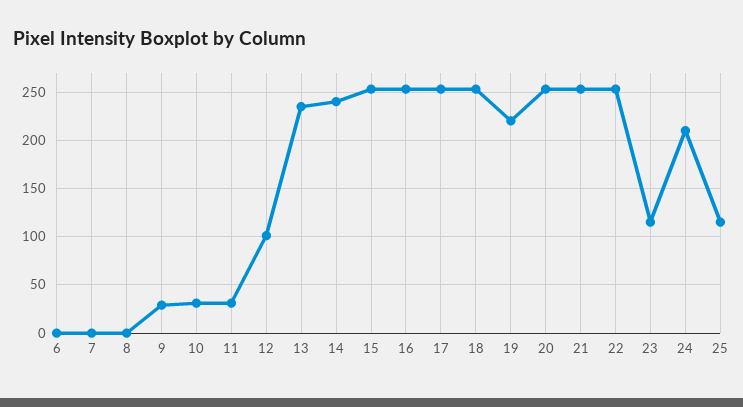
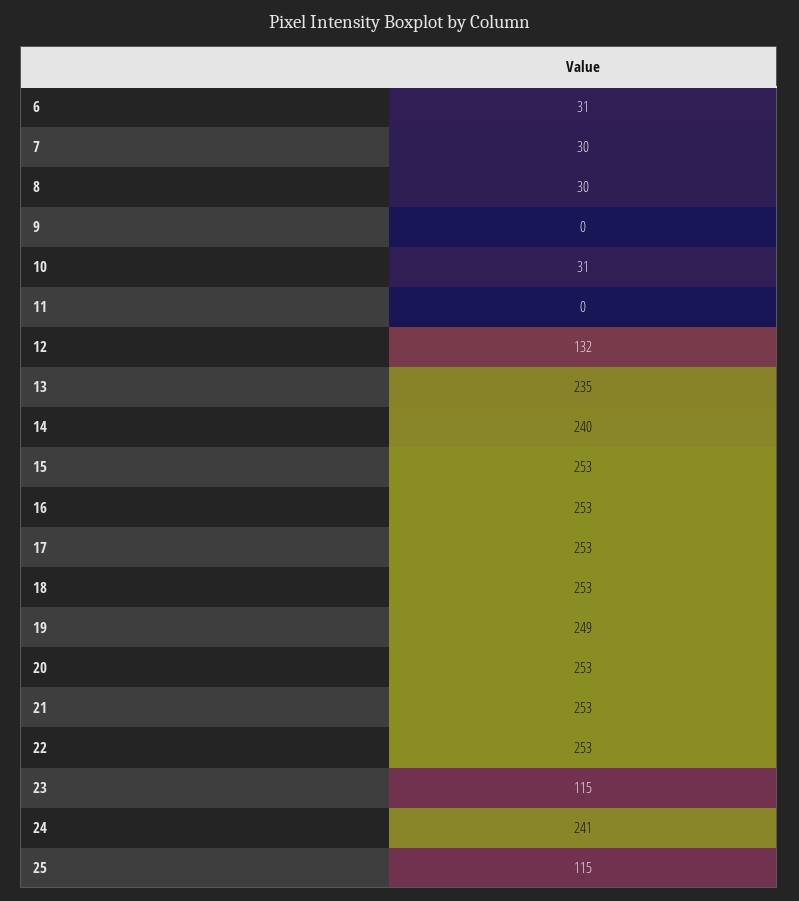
6: 0 -> 31
7: 0 -> 30
8: 0 -> 30
9: 30 -> 0
11: 30 -> 0
12: 100 -> 132
19: 220 -> 249
24: 210 -> 241

